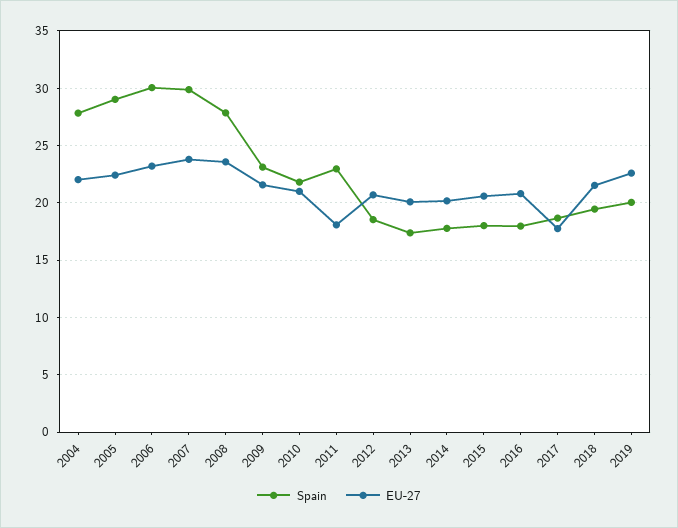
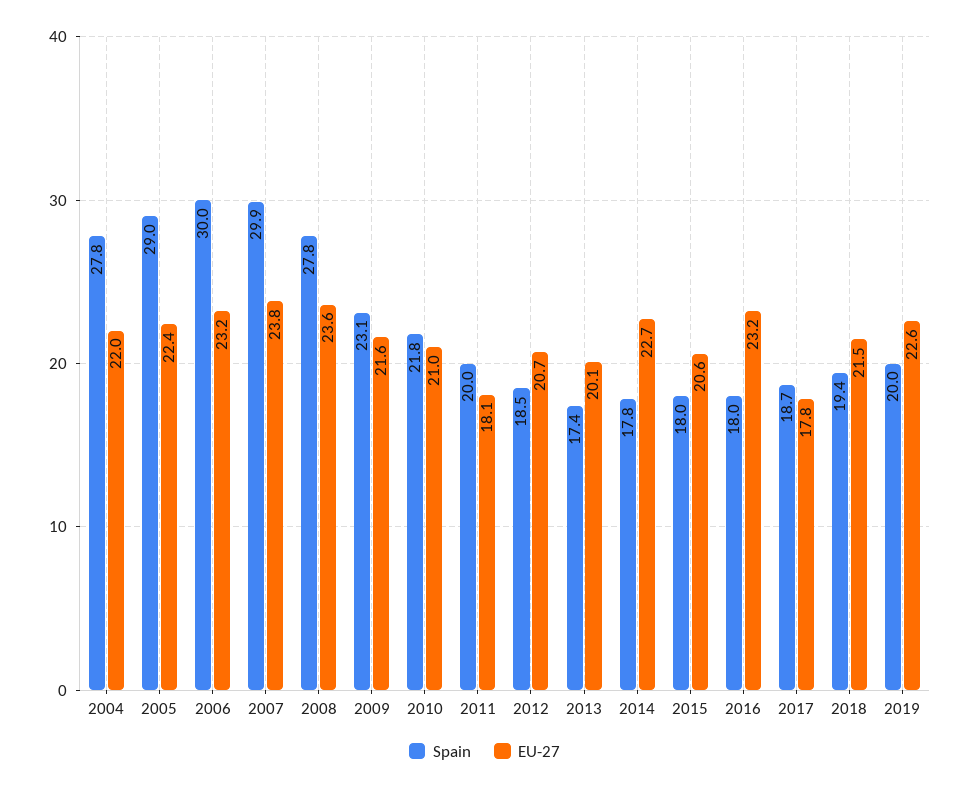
Spain, 2011: 23 -> 20
EU-27, 2014: 20 -> 22.7
EU-27, 2016: 21 -> 23.2

